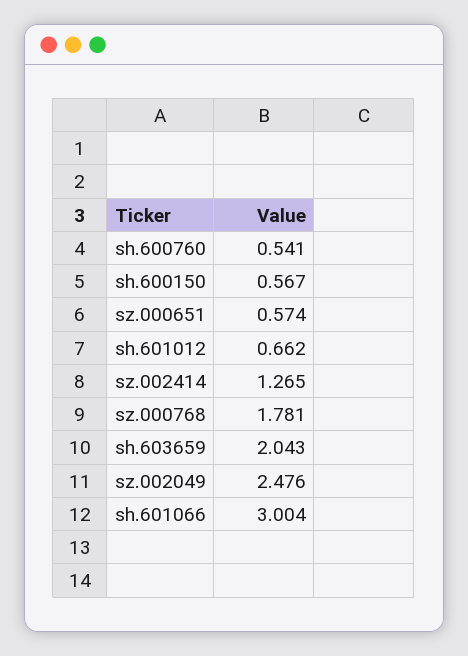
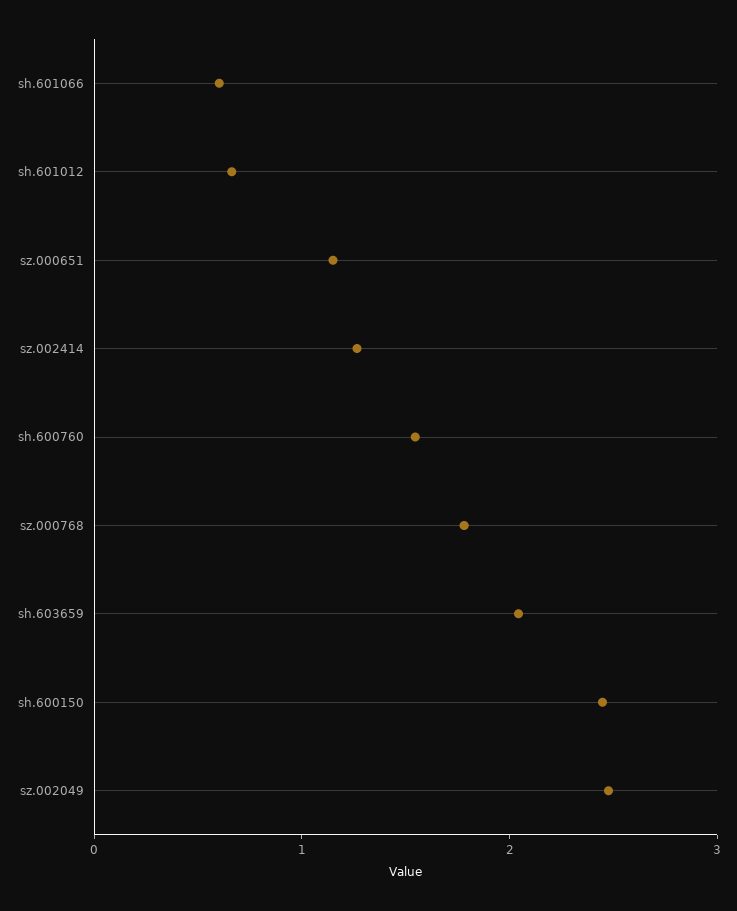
sh.600760: 0.541 -> 1.6
sh.600150: 0.567 -> 2.4
sz.000651: 0.574 -> 1.2
sh.601066: 3.004 -> 0.6

